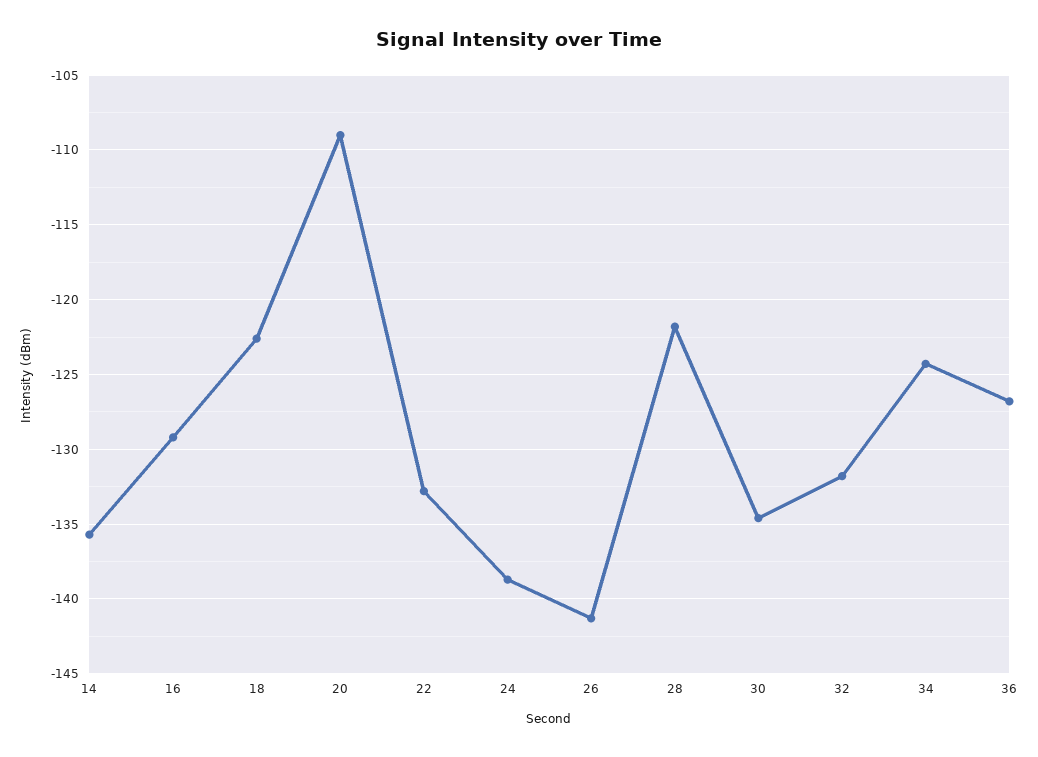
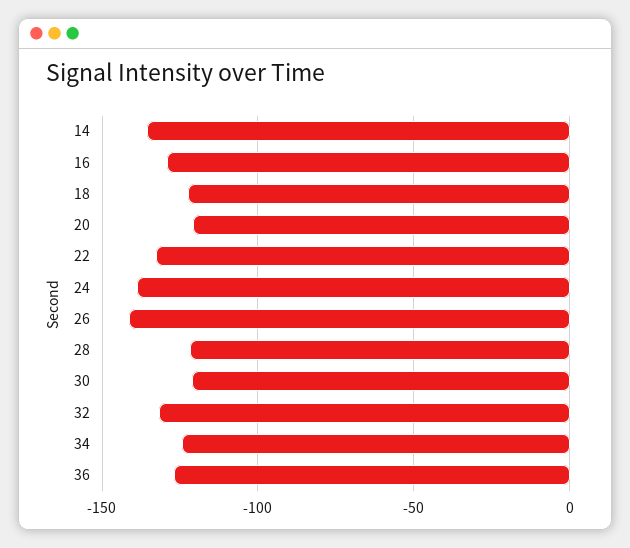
20: -109 -> -120
30: -134.5 -> -120

